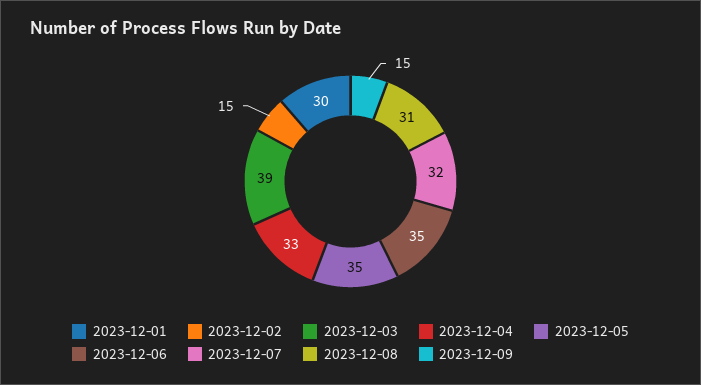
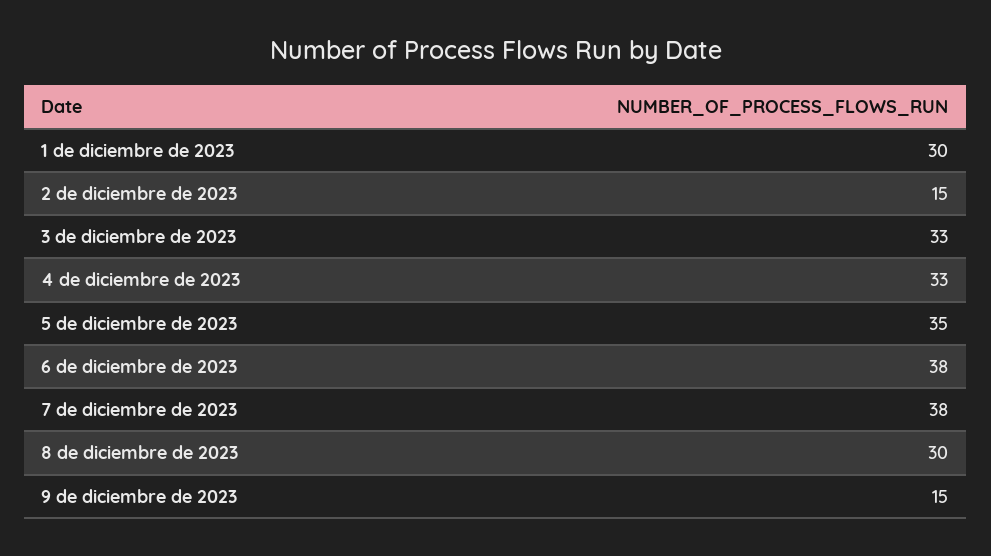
2023-12-03: 39 -> 33
2023-12-06: 35 -> 38
2023-12-07: 32 -> 38
2023-12-08: 31 -> 30

